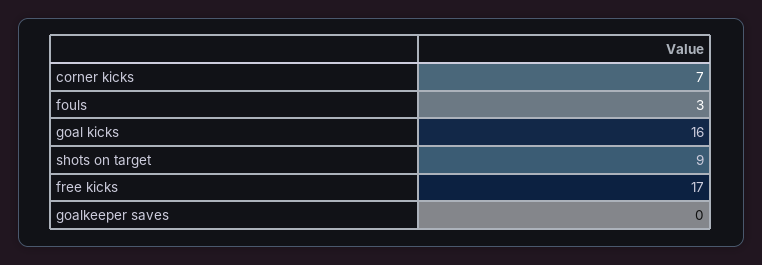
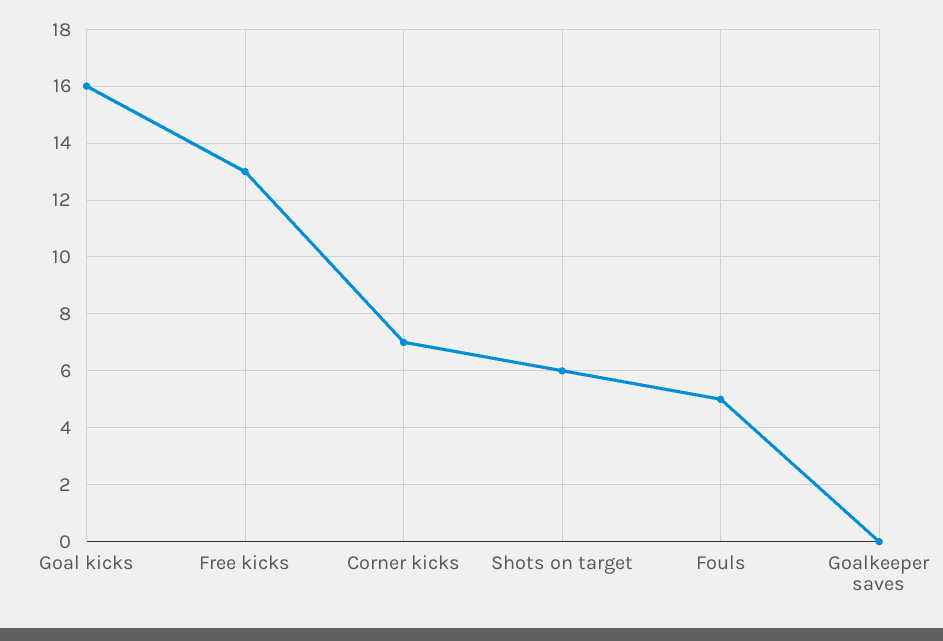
fouls: 3 -> 5
shots on target: 9 -> 6
free kicks: 17 -> 13

